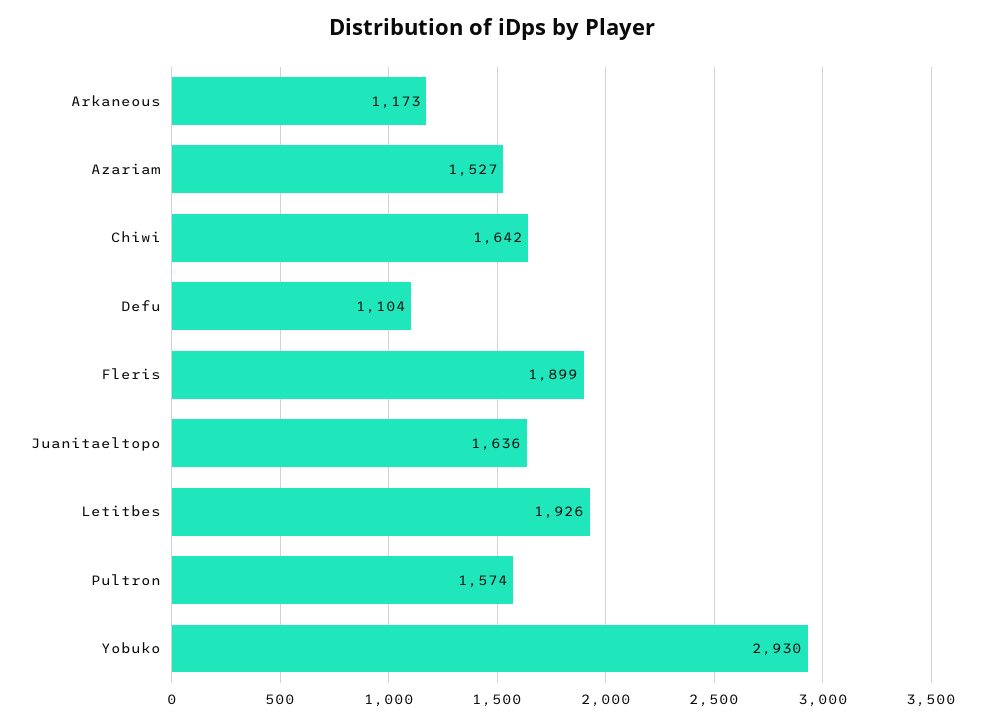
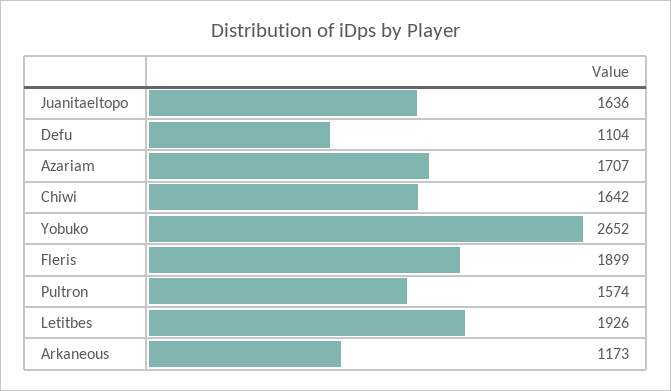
Azariam: 1527 -> 1707
Yobuko: 2930 -> 2652

